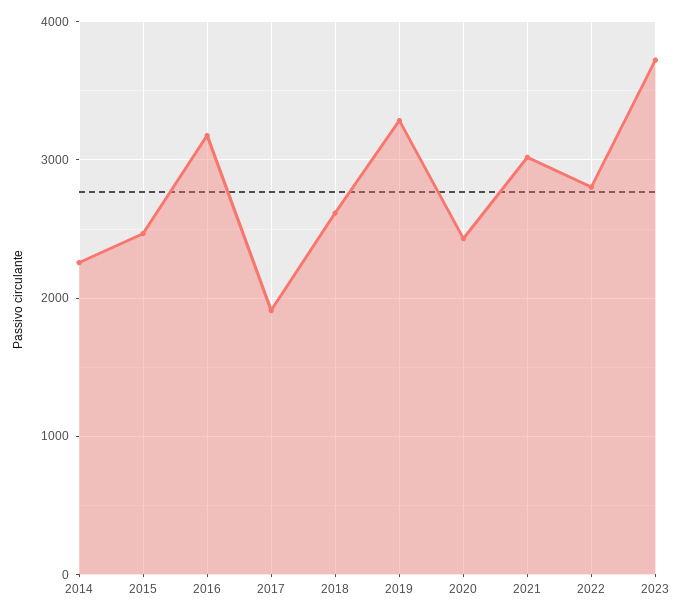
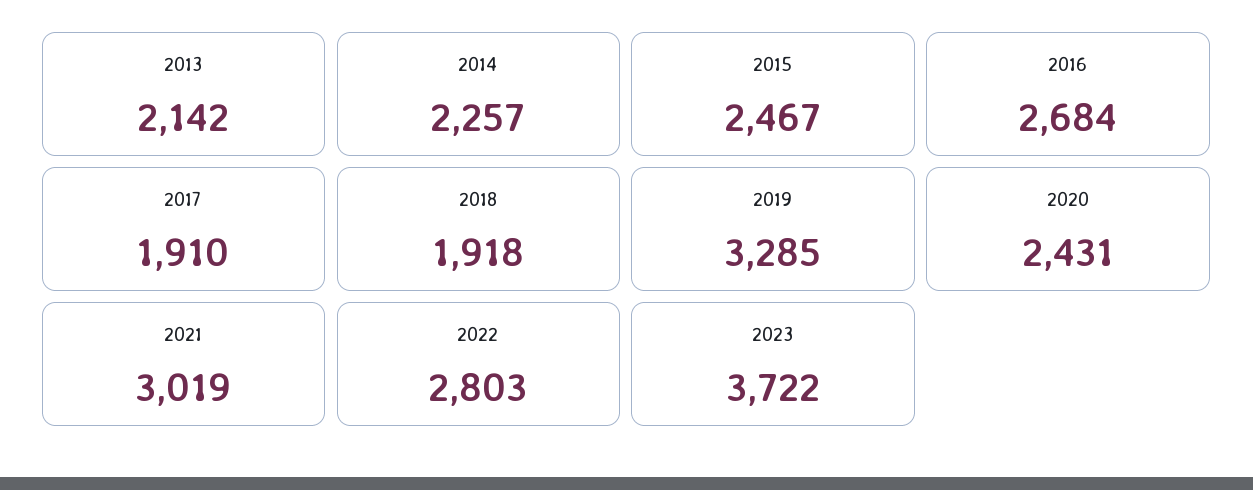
2016: 3200 -> 2684
2018: 2600 -> 1918
2013: none -> 2142

